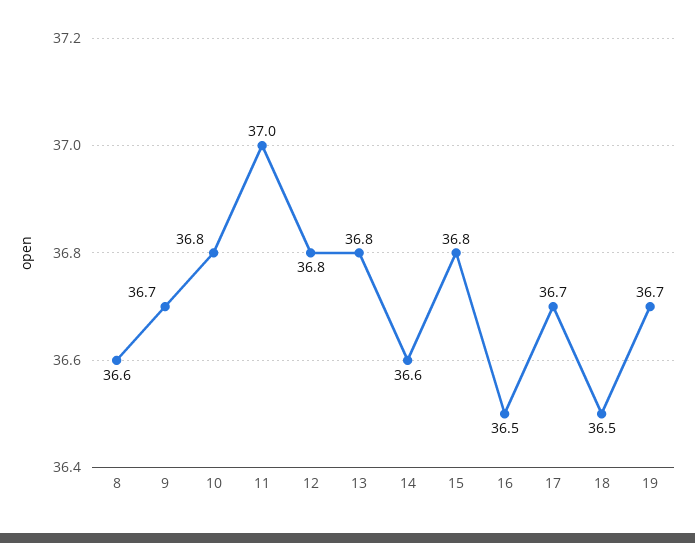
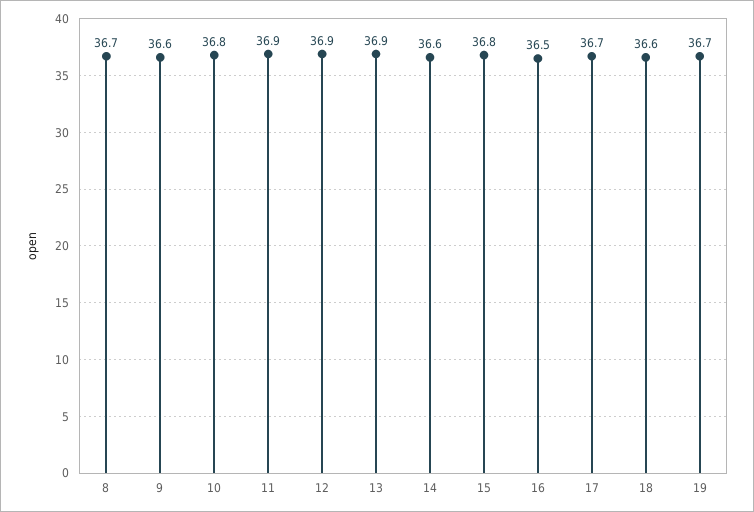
8: 36.6 -> 36.7
9: 36.7 -> 36.6
11: 37 -> 36.9
12: 36.8 -> 36.9
13: 36.8 -> 36.9
18: 36.5 -> 36.6

